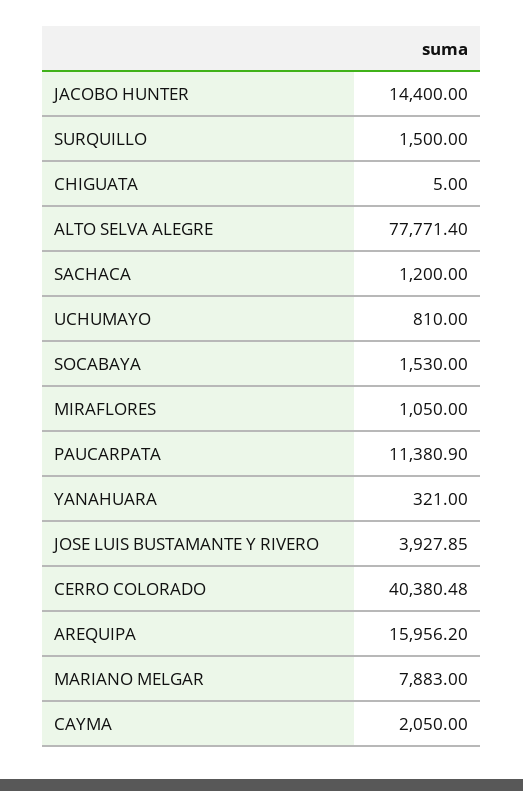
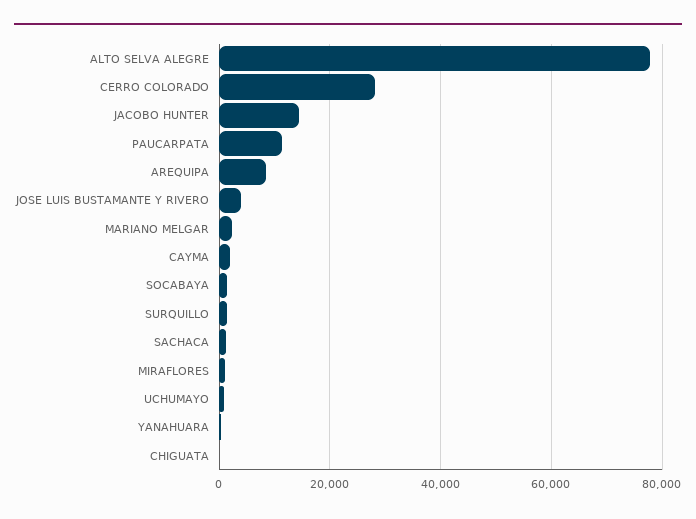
CERRO COLORADO: 40380.48 -> 28000
AREQUIPA: 15956.2 -> 8000
MARIANO MELGAR: 7883 -> 2000

